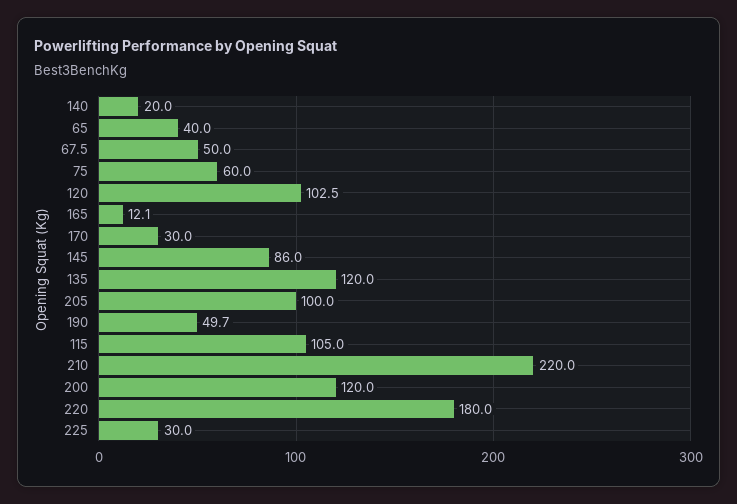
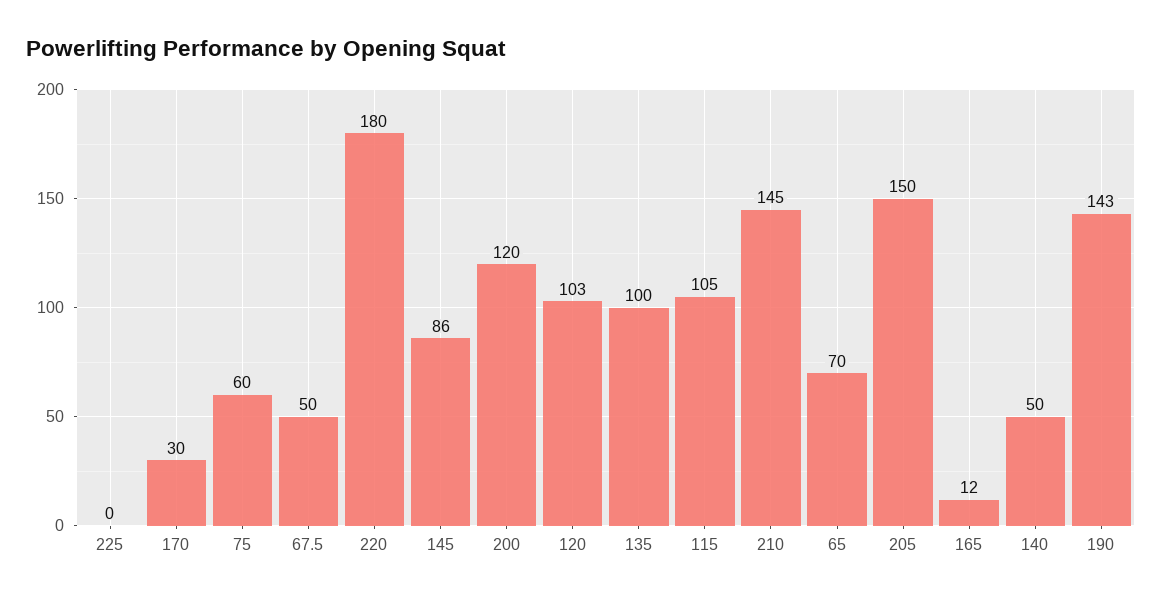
140: 20 -> 50
65: 40 -> 70
135: 120 -> 100
205: 100 -> 150
190: 49.7 -> 143
210: 220 -> 145
225: 30 -> 0

